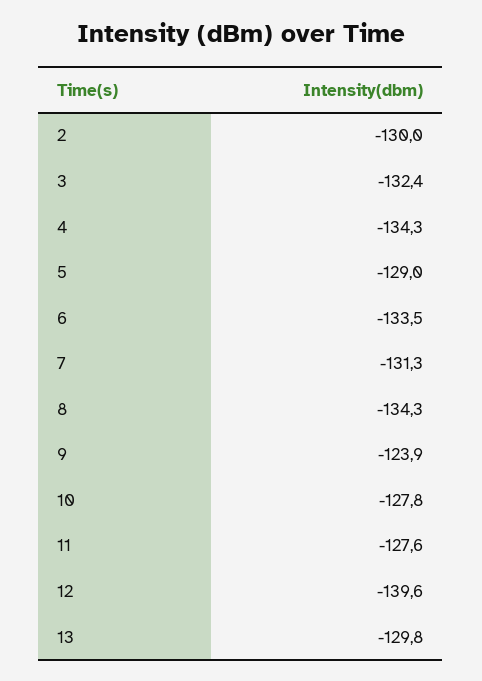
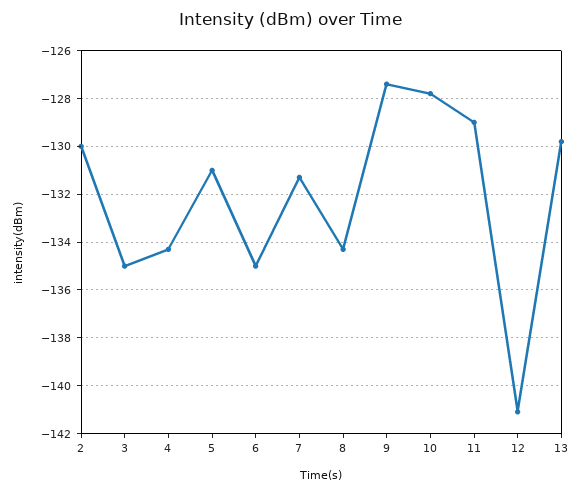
3: -132.4 -> -135
5: -129 -> -131
6: -133.5 -> -135
9: -123.9 -> -127.5
11: -127.6 -> -129
12: -139.6 -> -141

